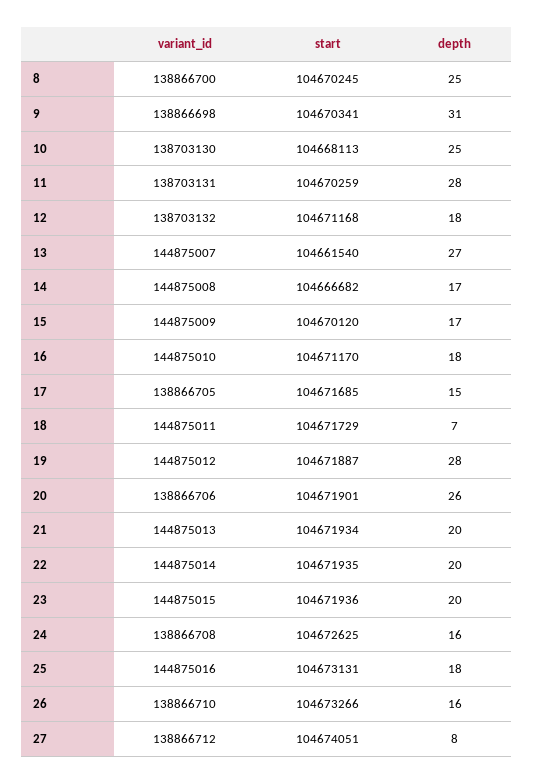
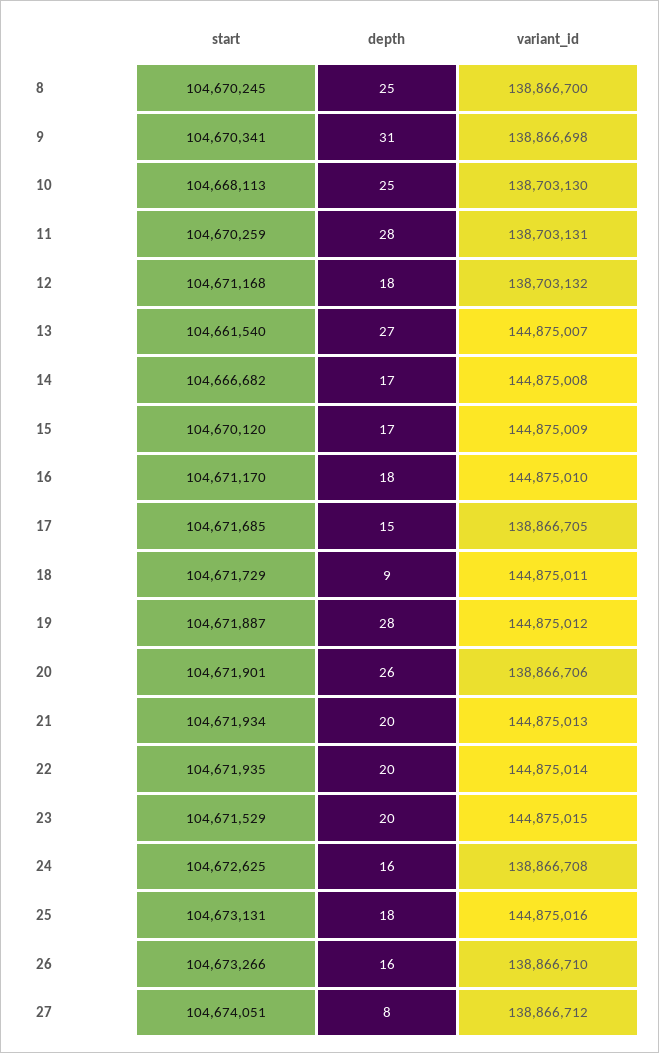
depth, 18: 7 -> 9
start, 23: 104671936 -> 104671529

